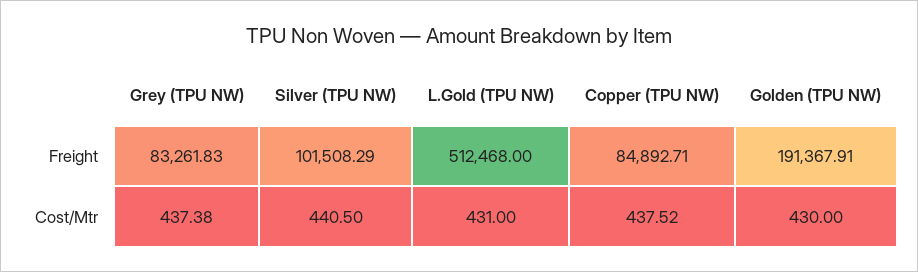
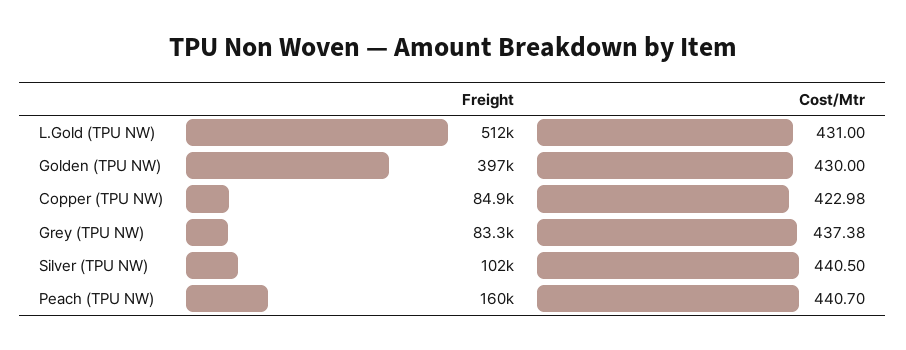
Golden (TPU NW), Freight: 191367.91 -> 397000
Copper (TPU NW), Cost/Mtr: 437.52 -> 422.98
Peach (TPU NW), Freight: none -> 160000
Peach (TPU NW), Cost/Mtr: none -> 440.7

